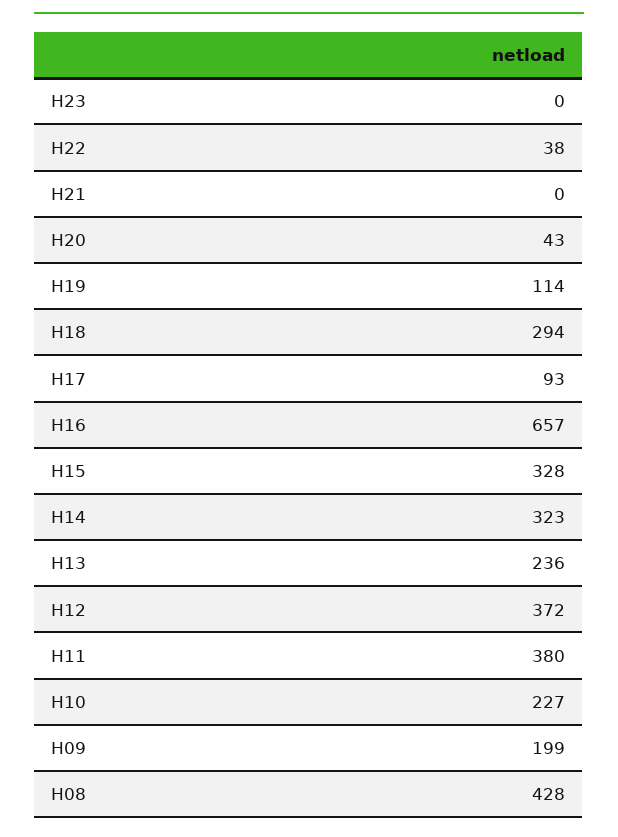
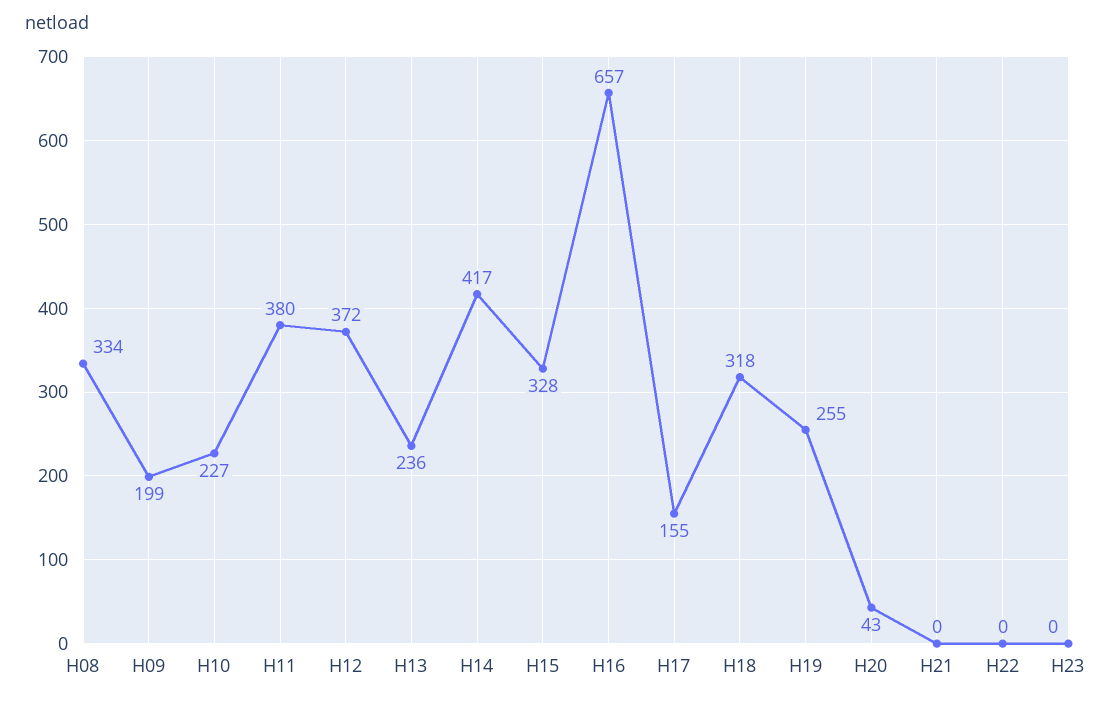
H22: 38 -> 0
H19: 114 -> 255
H18: 294 -> 318
H17: 93 -> 155
H14: 323 -> 417
H08: 428 -> 334

